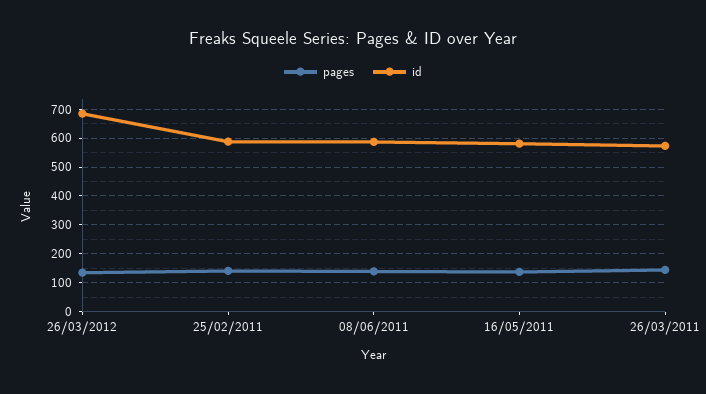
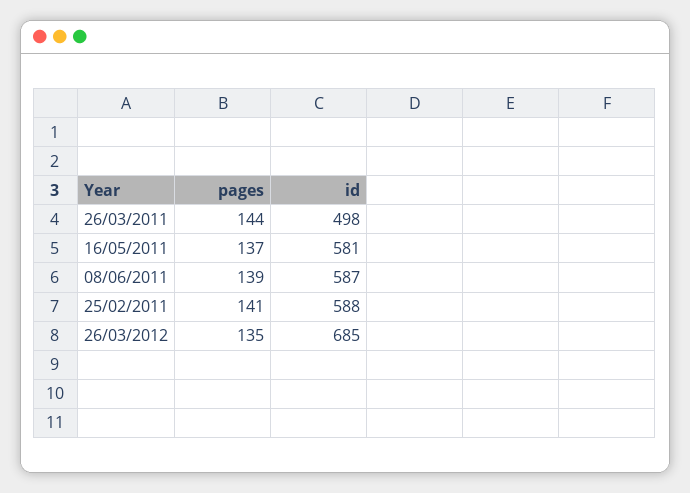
id, 26/03/2011: 575 -> 498

